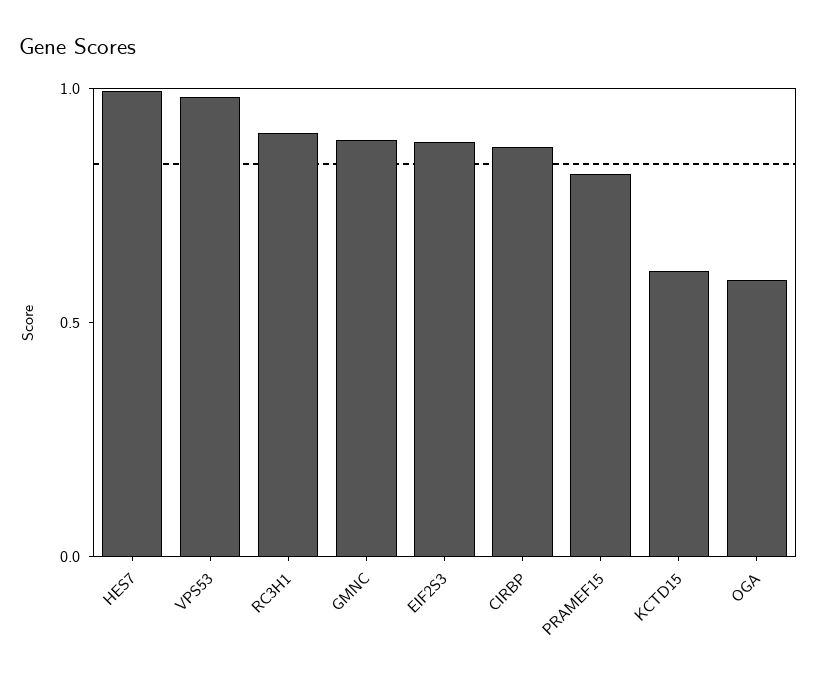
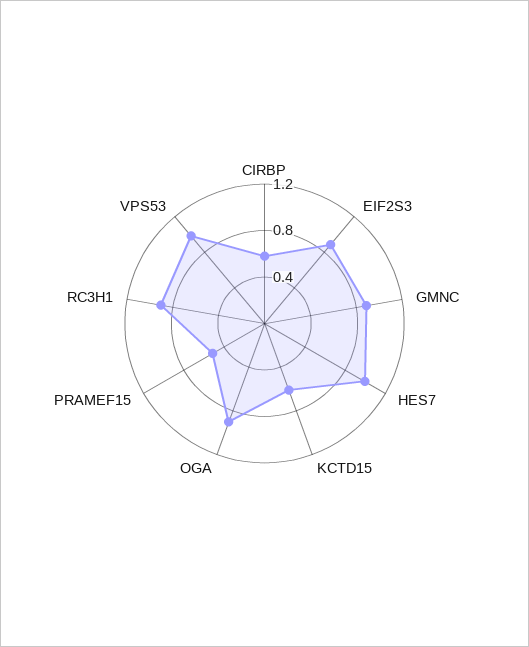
CIRBP: 0.9 -> 0.6
PRAMEF15: 0.8 -> 0.5
OGA: 0.6 -> 0.9

